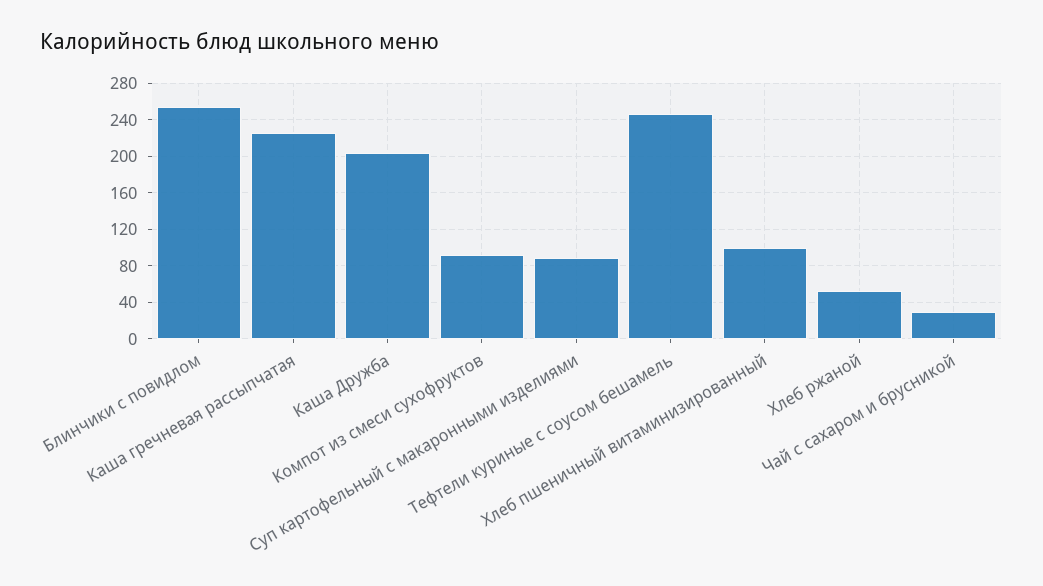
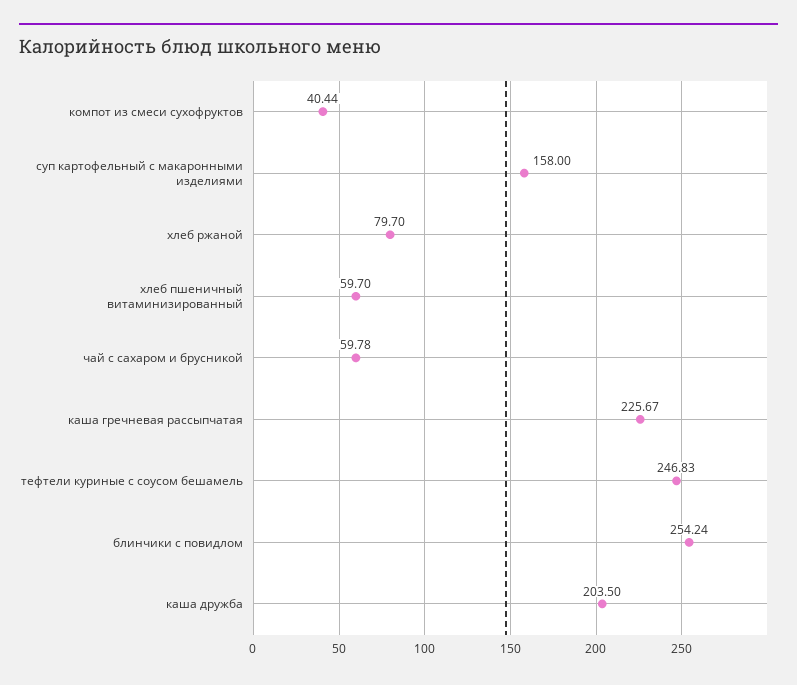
Компот из смеси сухофруктов: 90 -> 40.44
Суп картофельный с макаронными изделиями: 90 -> 158
Хлеб пшеничный витаминизированный: 100 -> 59.7
Хлеб ржаной: 50 -> 79.7
Чай с сахаром и брусникой: 30 -> 59.78

